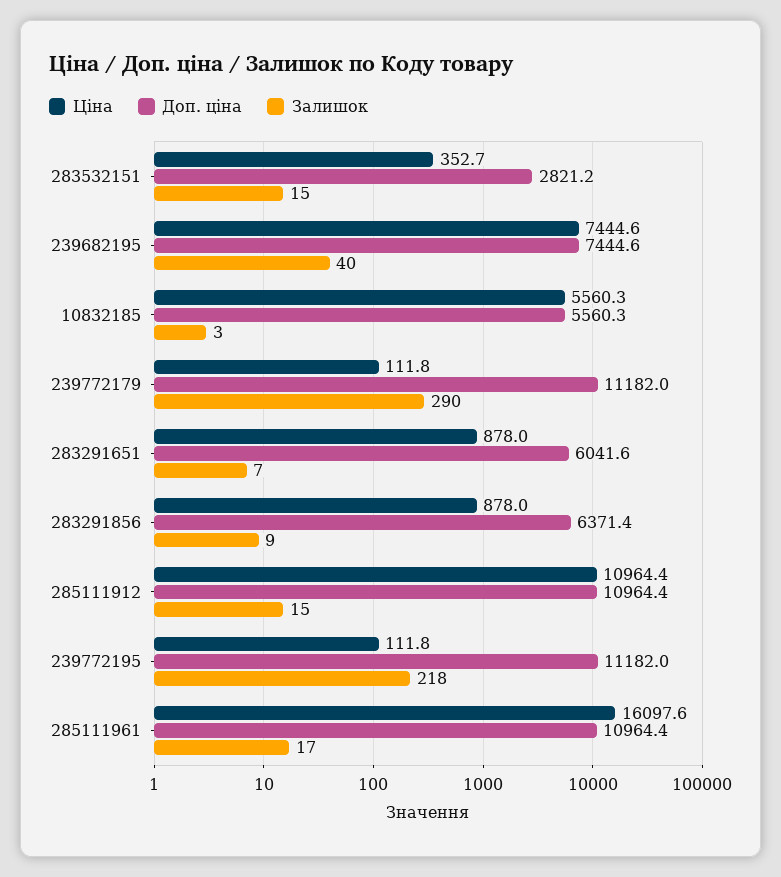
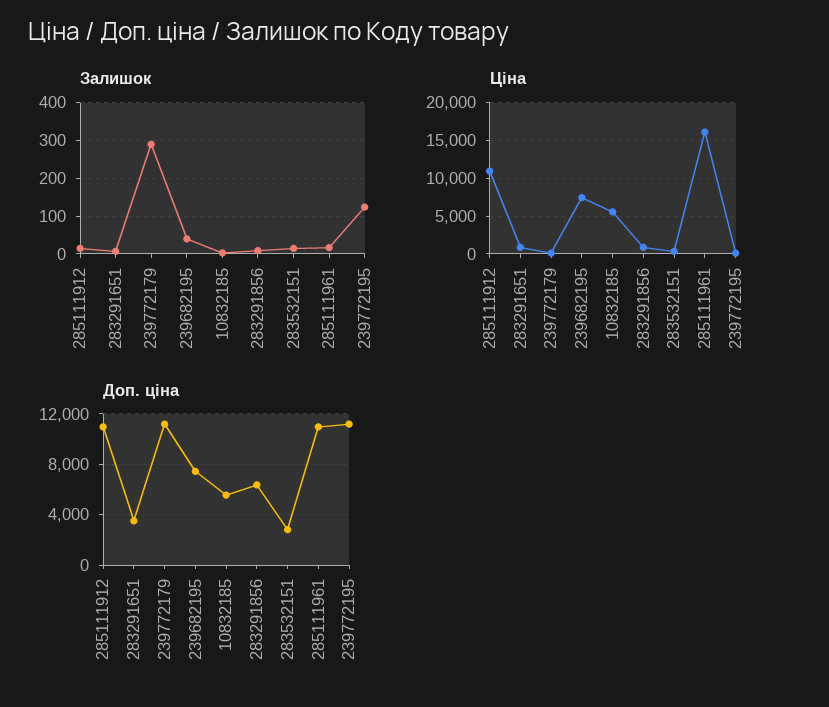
Доп. ціна, 283291651: 6041.6 -> 3500
Залишок, 239772195: 218 -> 120

